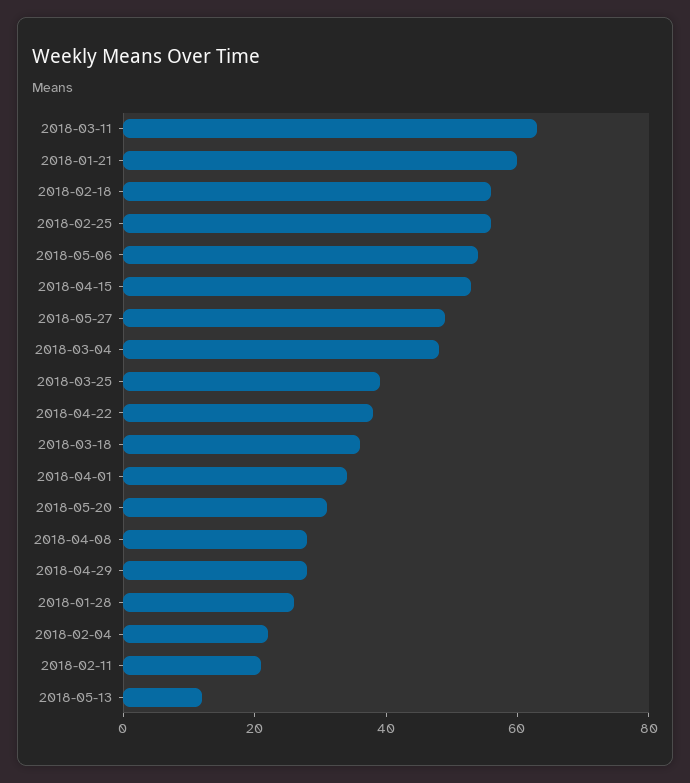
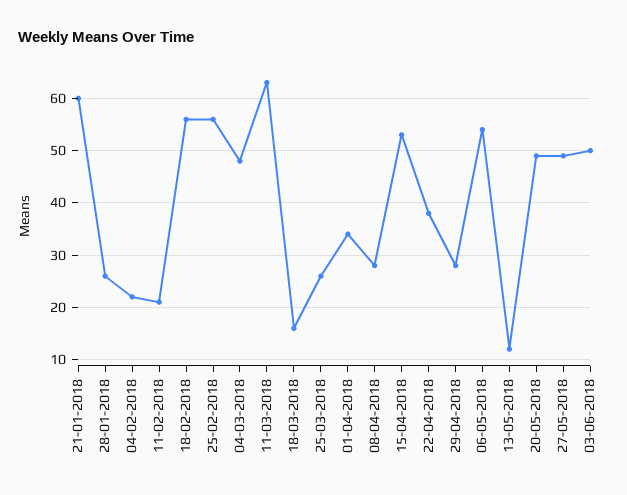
2018-03-25: 40 -> 25
2018-03-18: 35 -> 15
2018-05-20: 30 -> 50
03-06-2018: none -> 50

